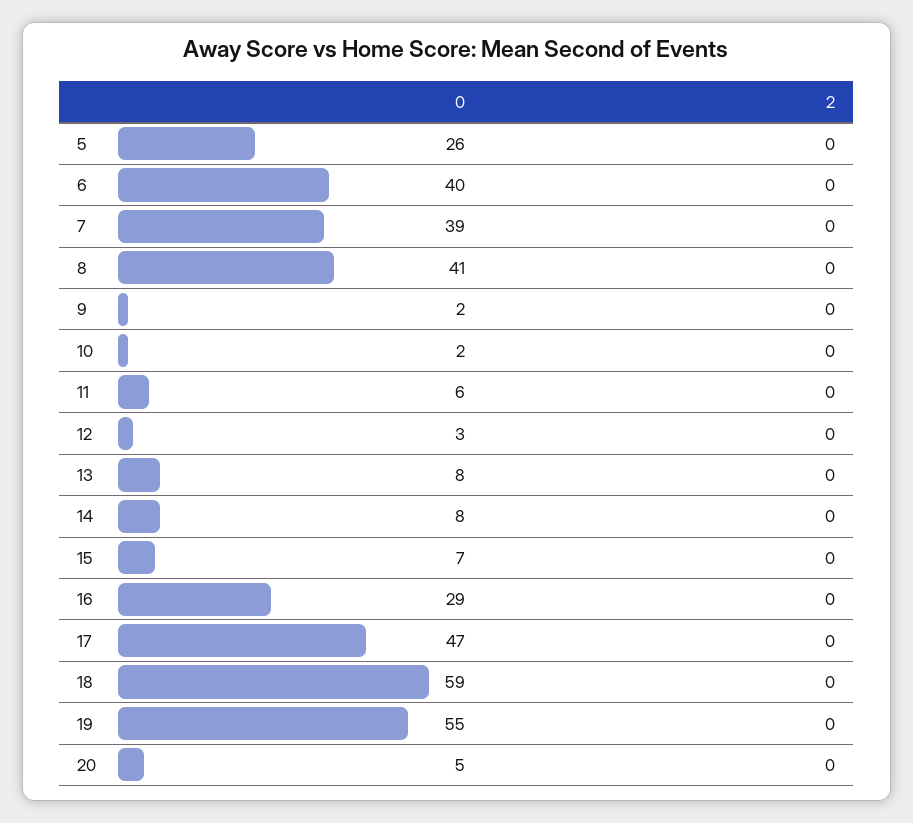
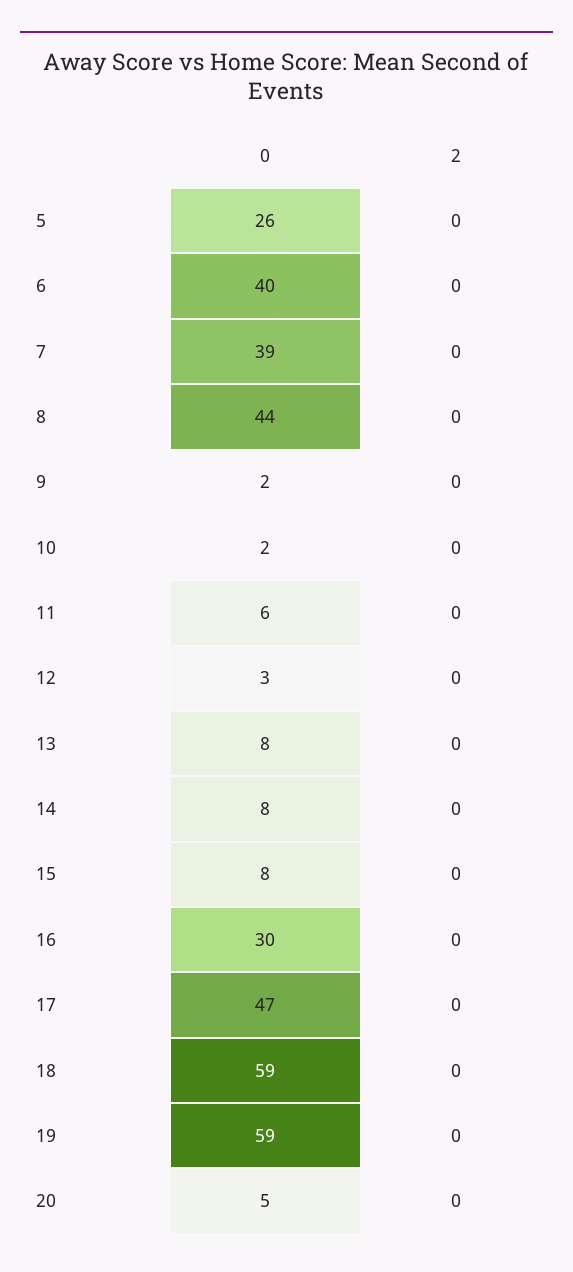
0, 8: 41 -> 44
0, 15: 7 -> 8
0, 16: 29 -> 30
0, 19: 55 -> 59

